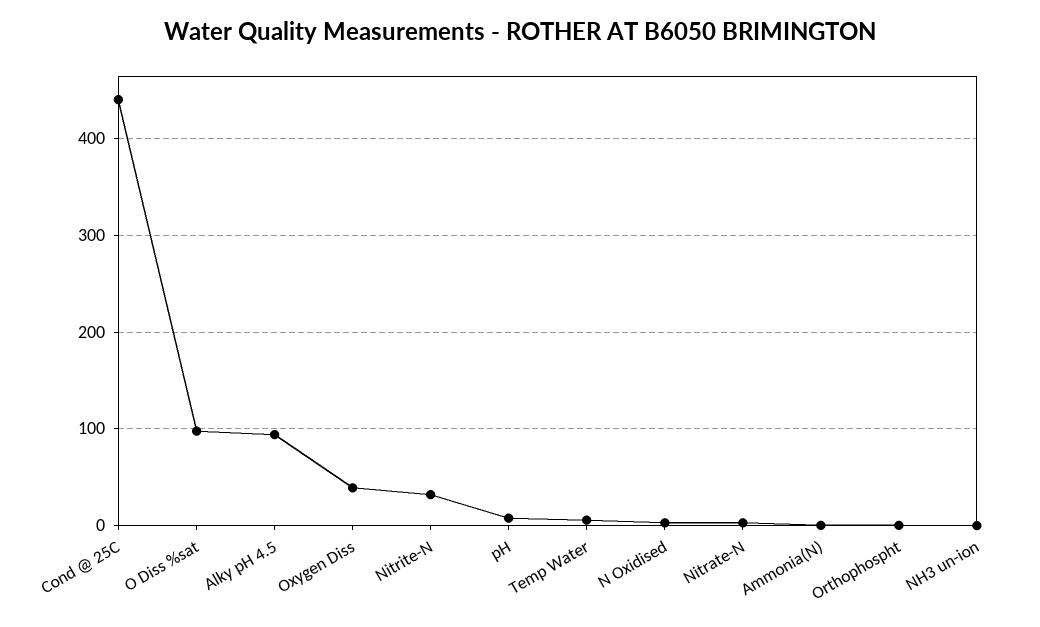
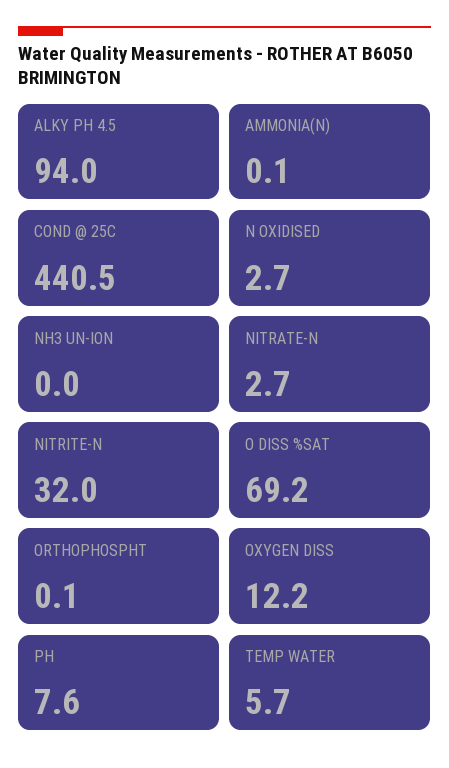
O Diss %sat: 100 -> 69.2
Oxygen Diss: 40 -> 12.2

